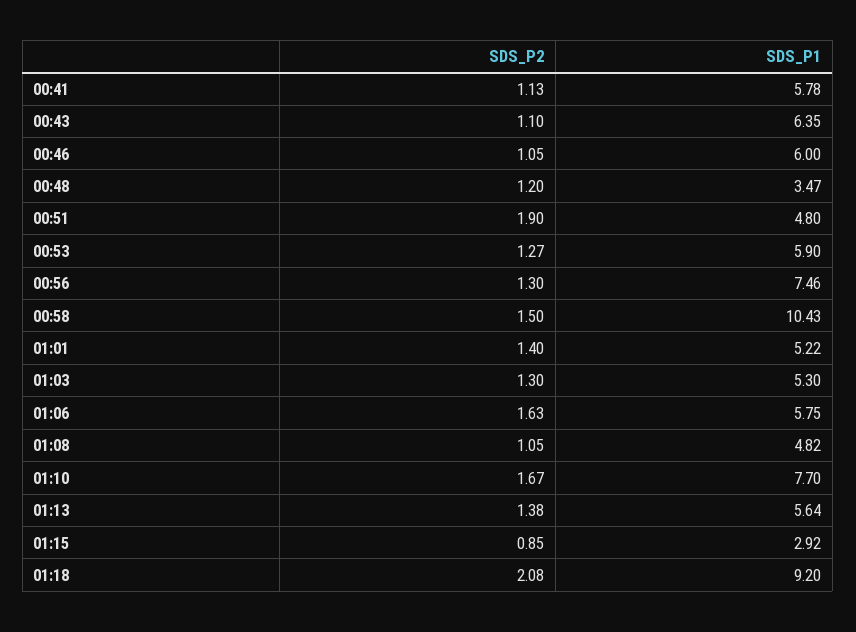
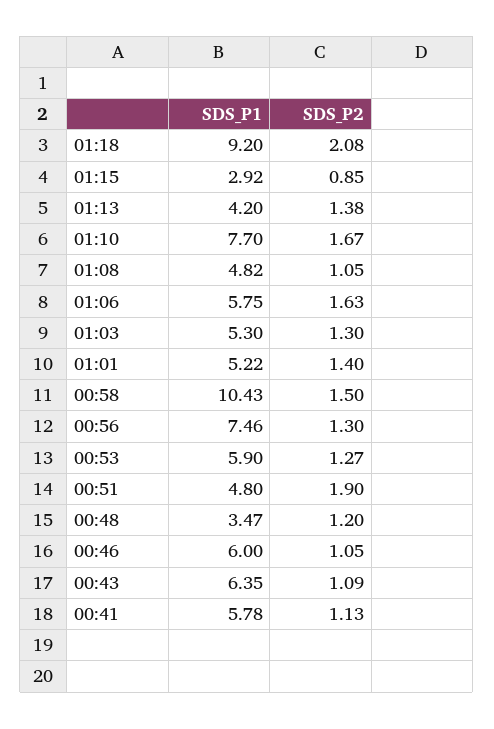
SDS_P2, 00:43: 1.1 -> 1.09
SDS_P1, 01:13: 5.64 -> 4.2

